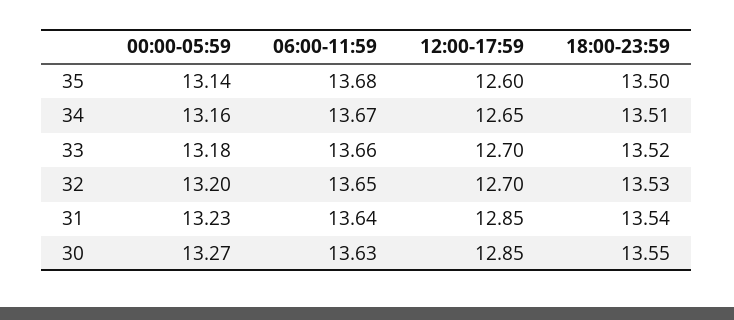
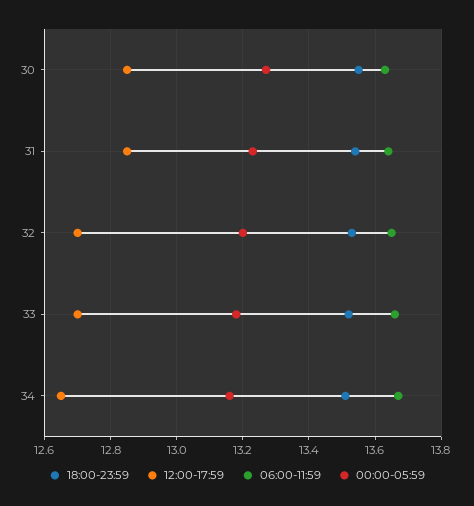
00:00-05:59, 35: 13.14 -> none
06:00-11:59, 35: 13.68 -> none
12:00-17:59, 35: 12.6 -> none
18:00-23:59, 35: 13.5 -> none

